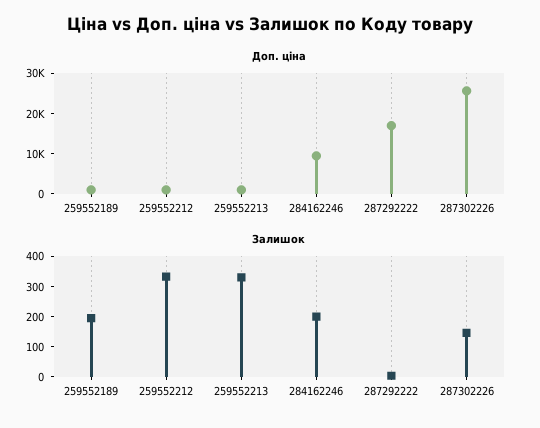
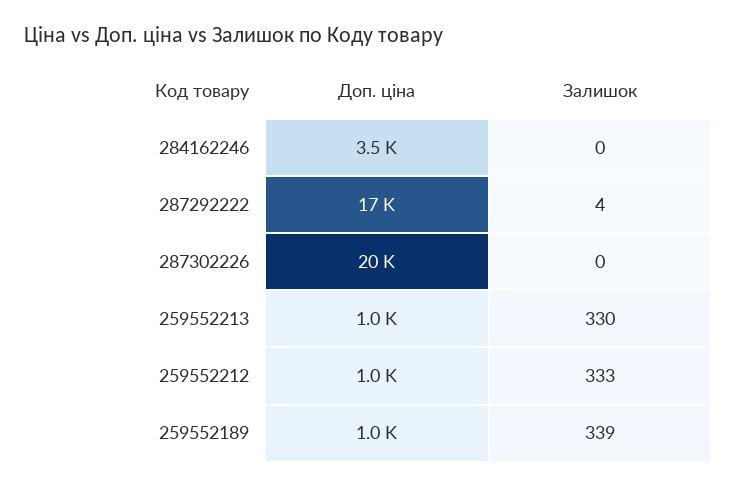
Доп. ціна, 284162246: 10000 -> 3500
Доп. ціна, 287302226: 26000 -> 20000
Залишок, 259552189: 200 -> 339
Залишок, 284162246: 200 -> 0
Залишок, 287302226: 150 -> 0

